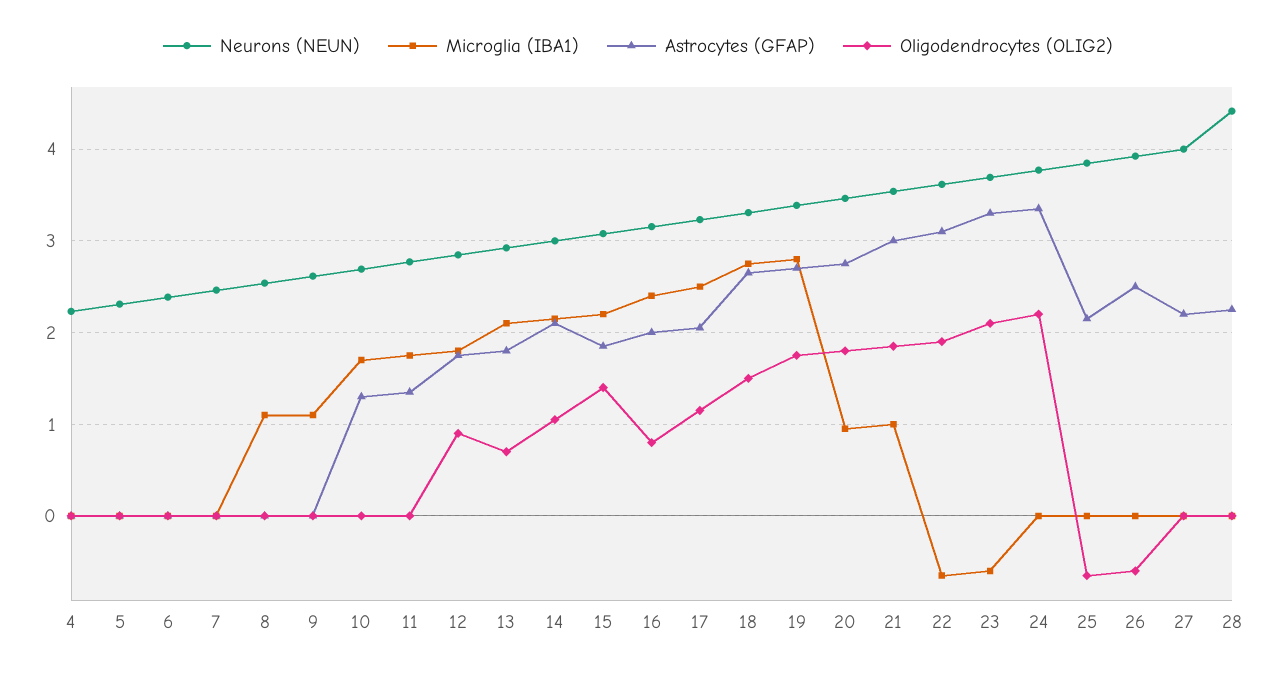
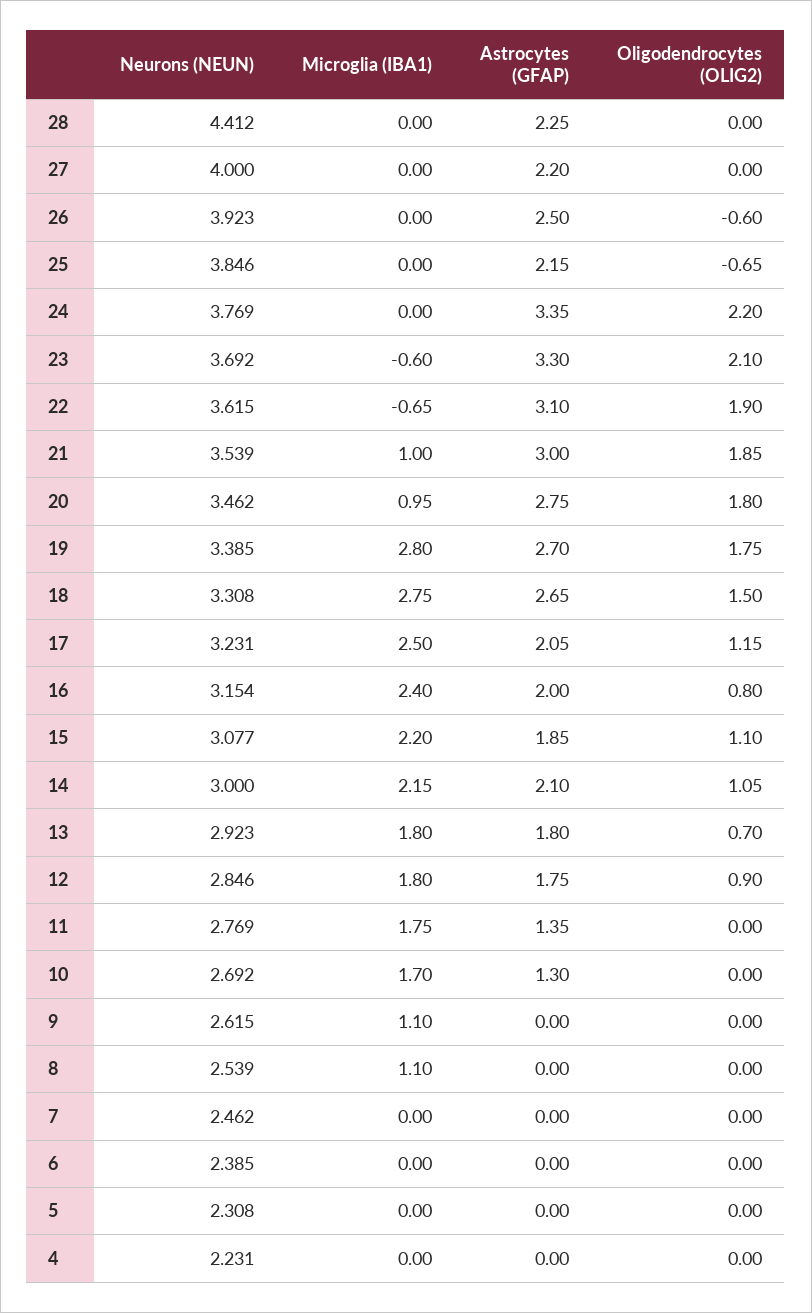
Microglia (IBA1), 13: 2.1 -> 1.8
Oligodendrocytes (OLIG2), 15: 1.4 -> 1.1

